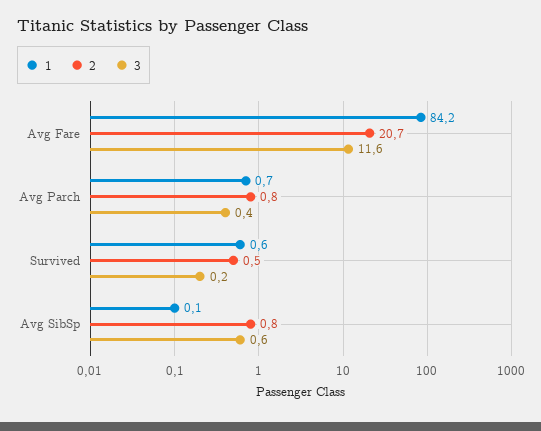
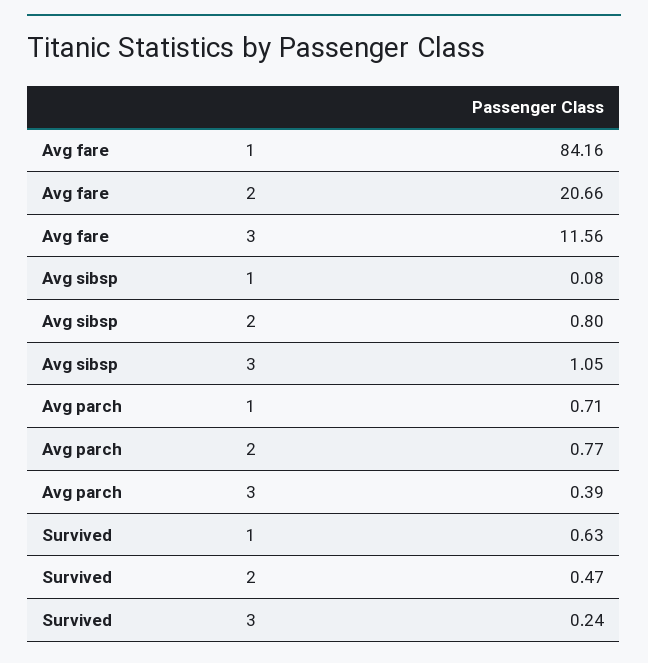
3, Avg SibSp: 0.6 -> 1.05

